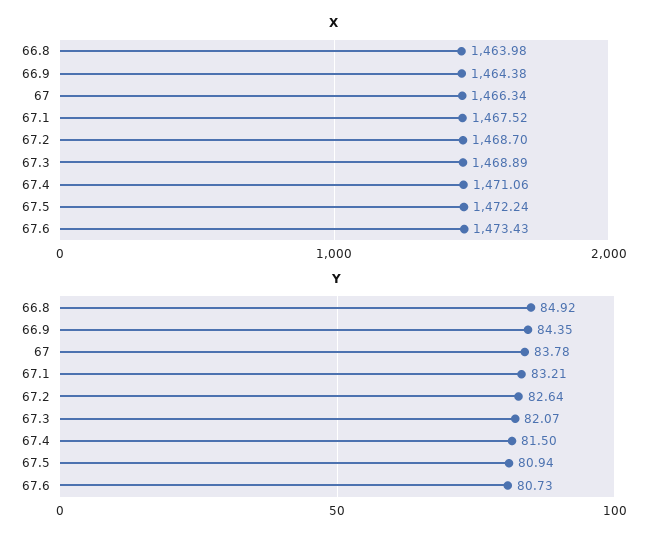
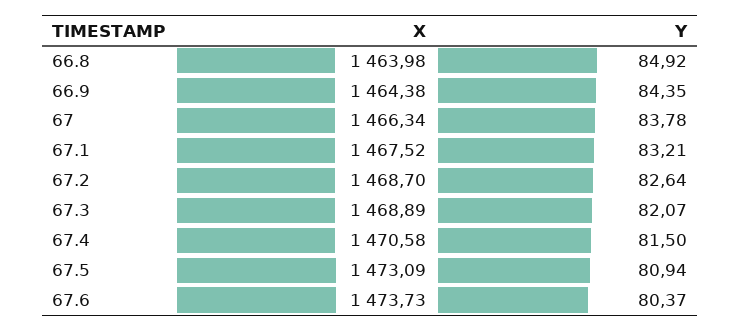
X, 67.4: 1471.06 -> 1470.58
X, 67.5: 1472.24 -> 1473.09
X, 67.6: 1473.43 -> 1473.73
Y, 67.6: 80.73 -> 80.37

